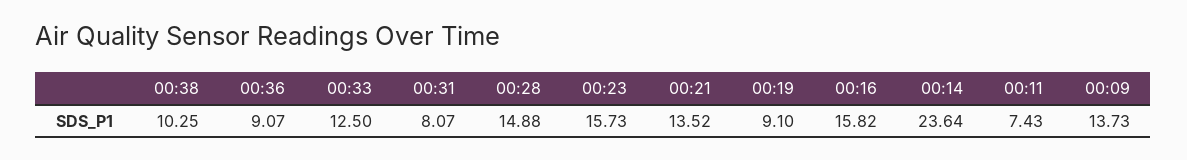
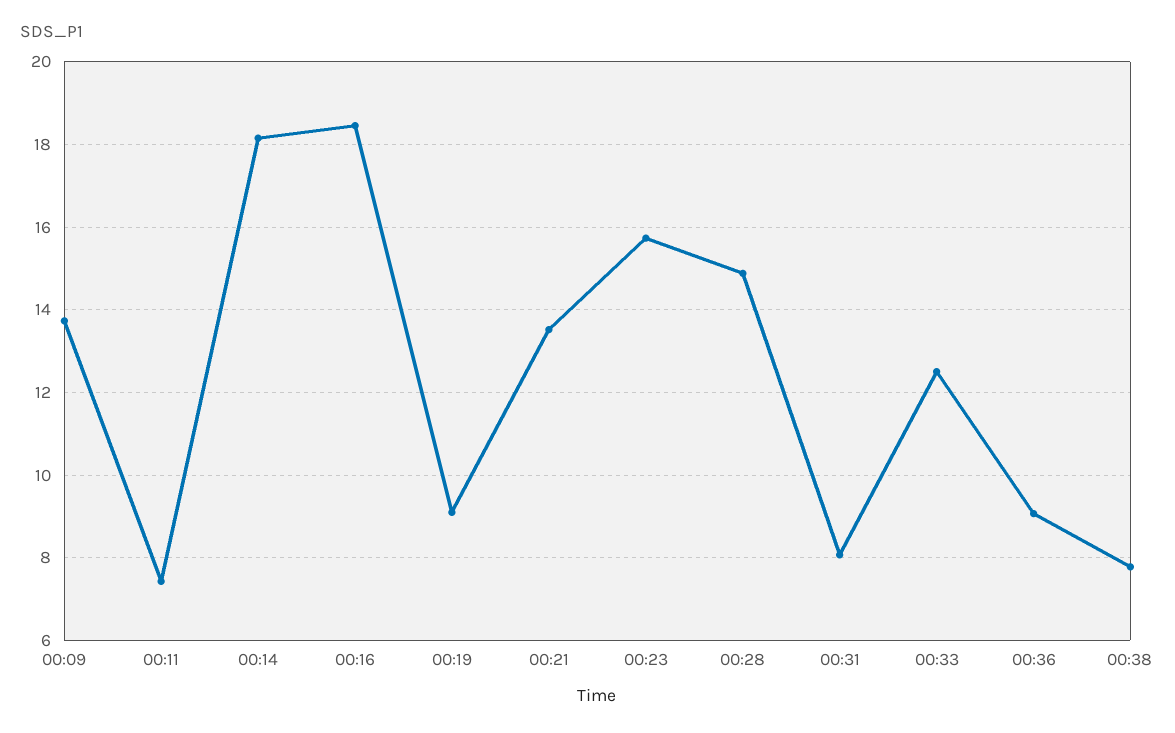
00:38: 10.25 -> 7.8
00:16: 15.82 -> 18.4
00:14: 23.64 -> 18.2

